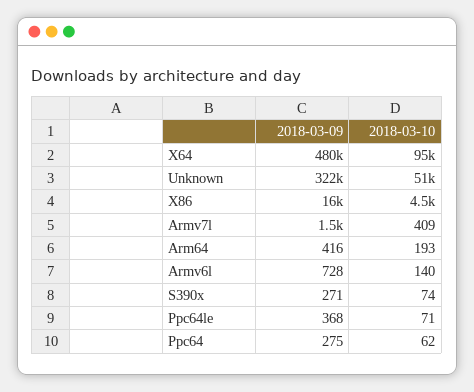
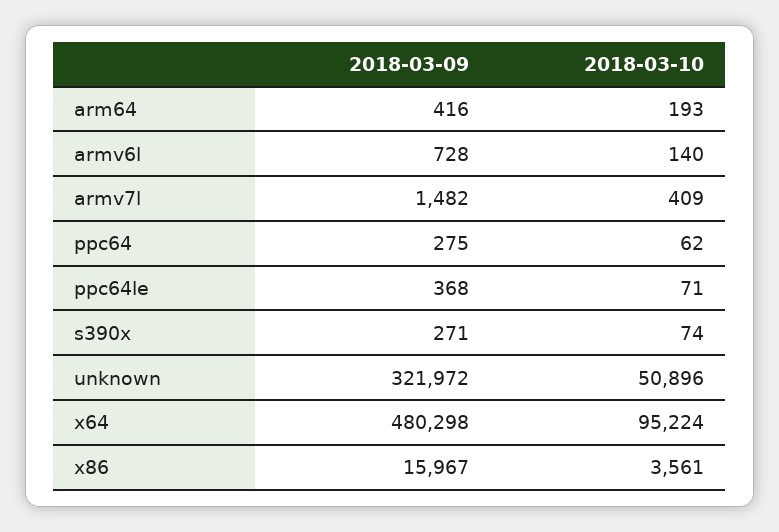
2018-03-10, X86: 4500 -> 3561

